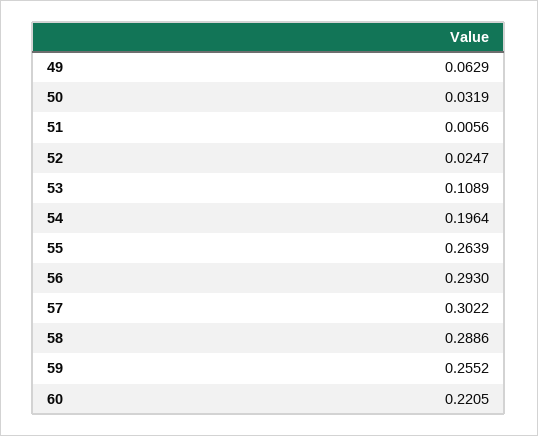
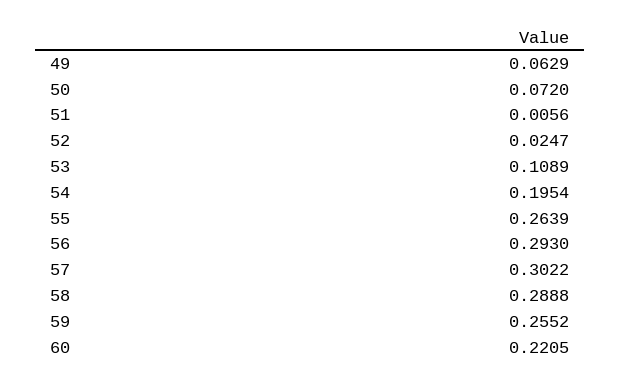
50: 0.0319 -> 0.072
54: 0.1964 -> 0.1954
58: 0.2886 -> 0.2888

